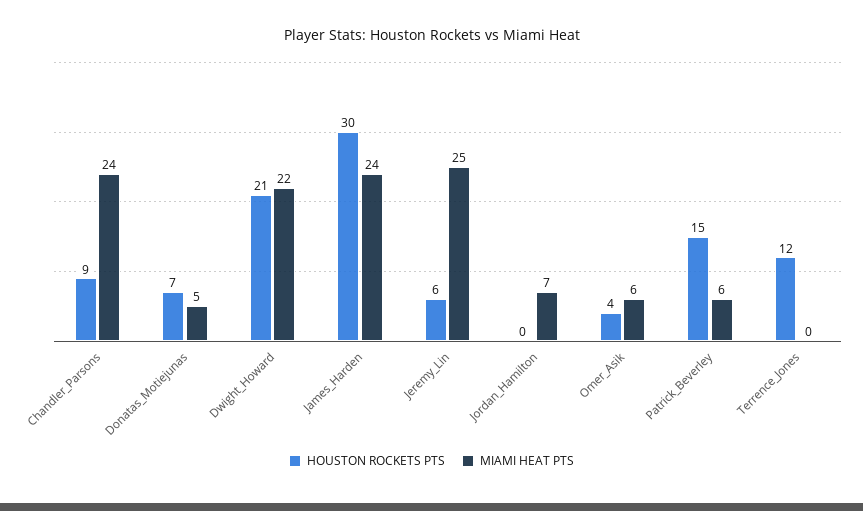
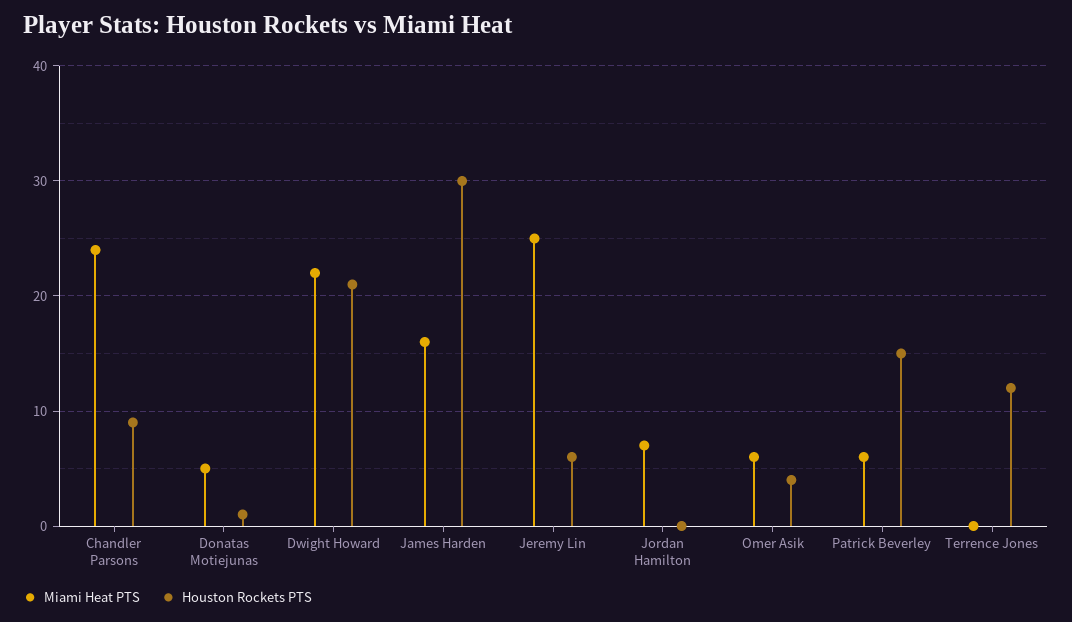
HOUSTON ROCKETS PTS, Donatas_Motiejunas: 7 -> 1
MIAMI HEAT PTS, James_Harden: 24 -> 16

